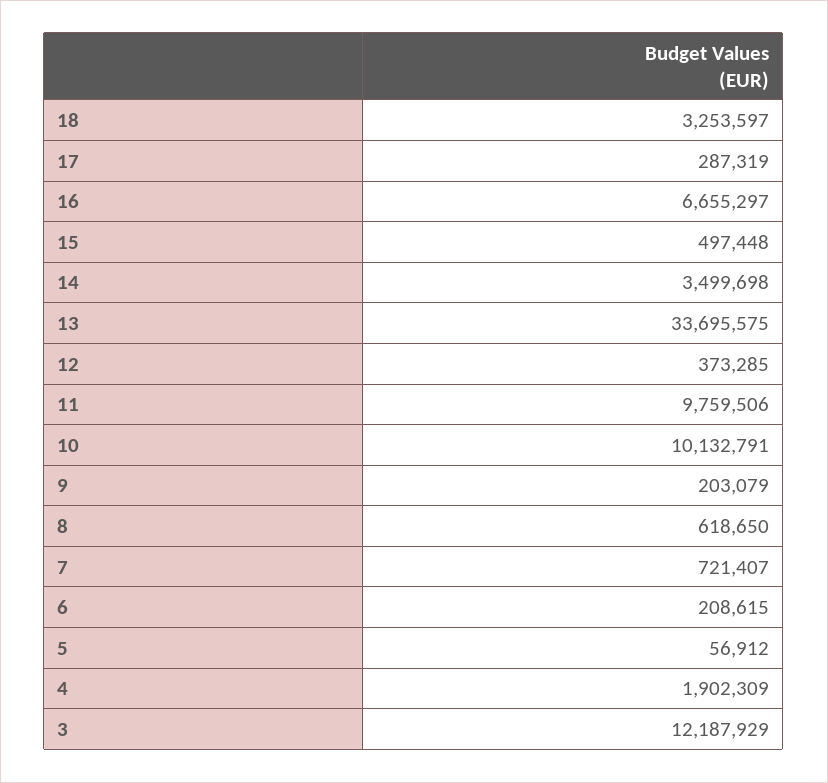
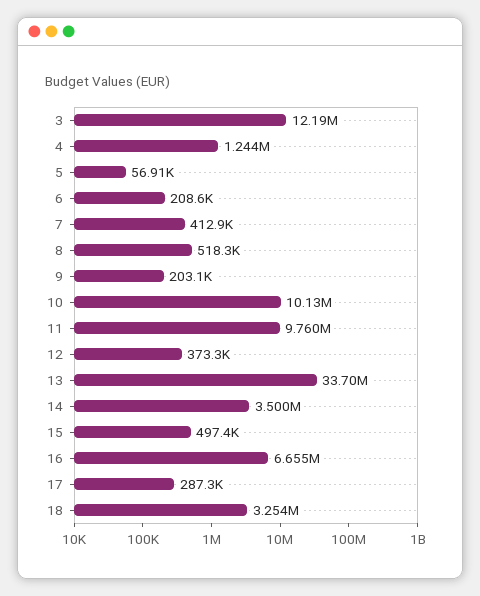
8: 618650 -> 518300
7: 721407 -> 412900
4: 1902309 -> 1244000

